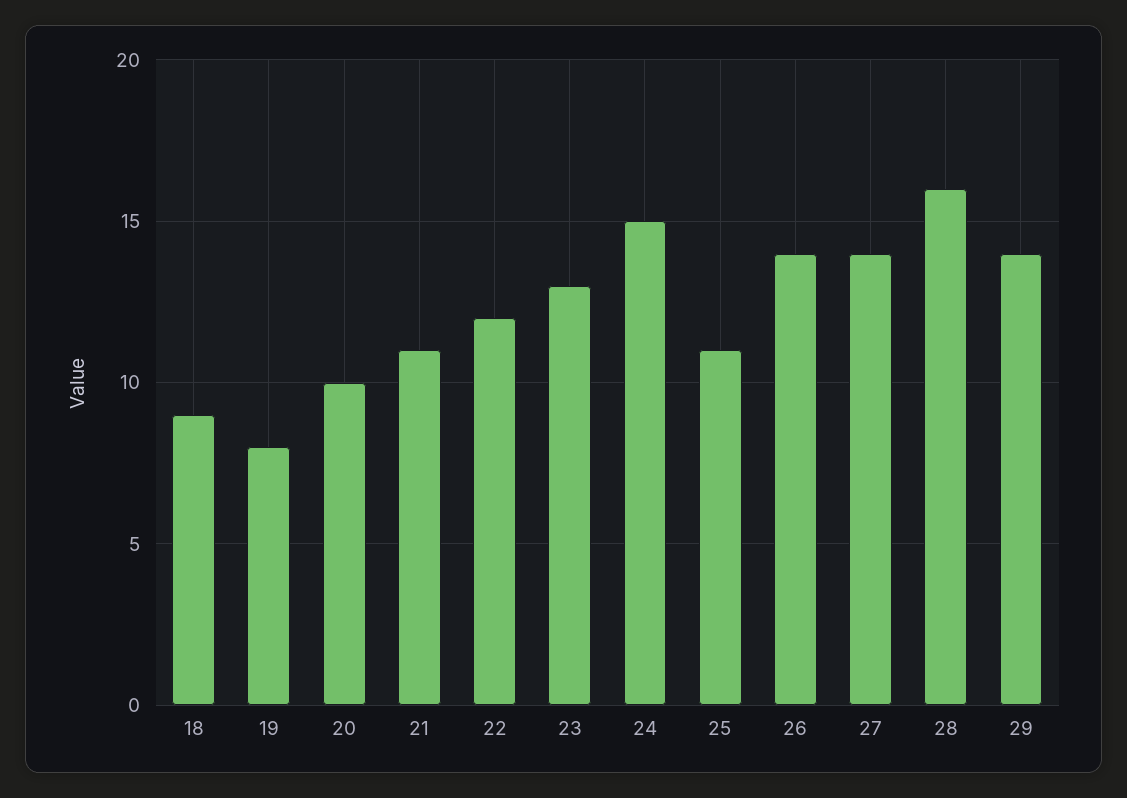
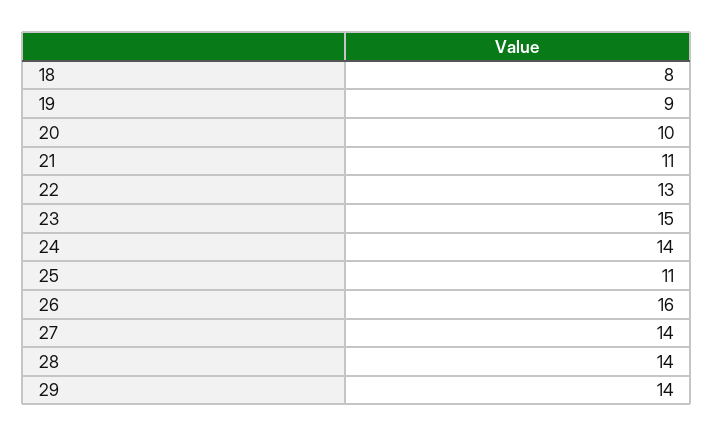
18: 9 -> 8
19: 8 -> 9
22: 12 -> 13
23: 13 -> 15
24: 15 -> 14
26: 14 -> 16
28: 16 -> 14

